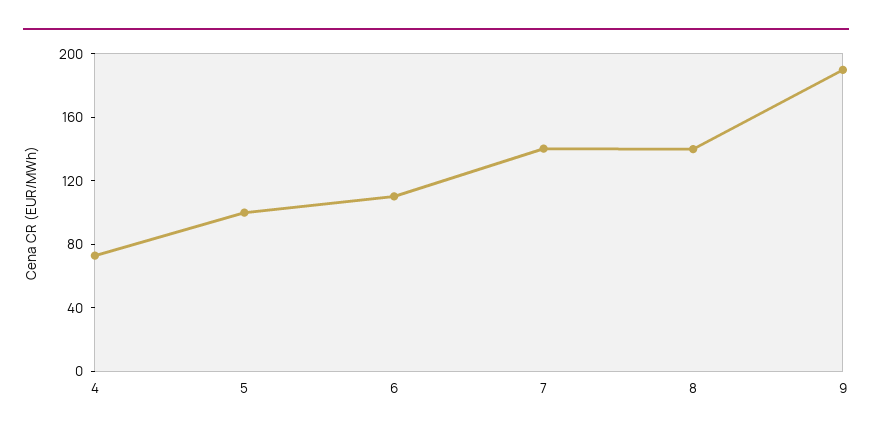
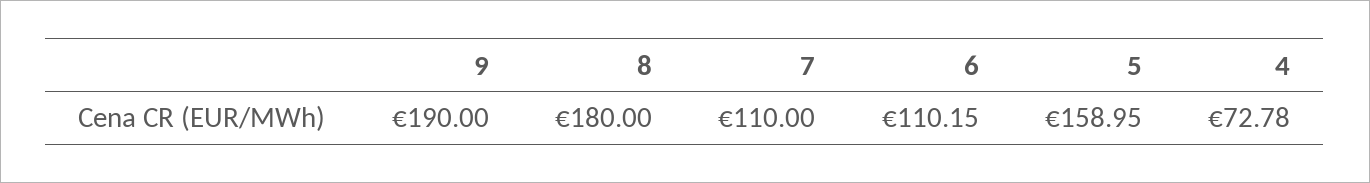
5: 100 -> 158.95
7: 140 -> 110
8: 140 -> 180

